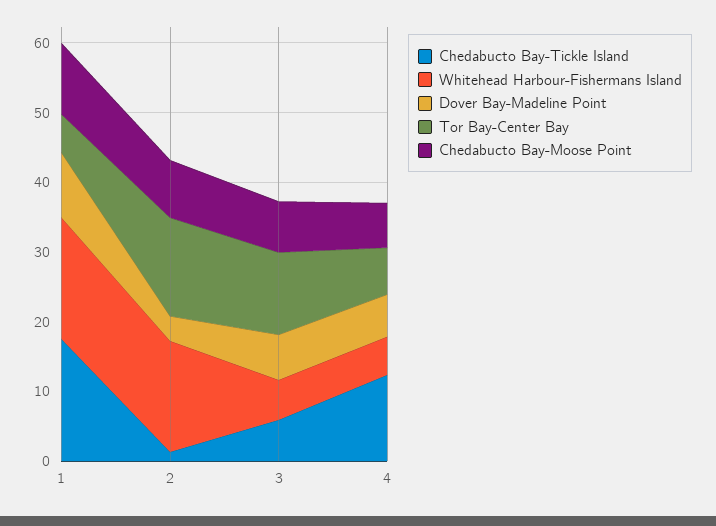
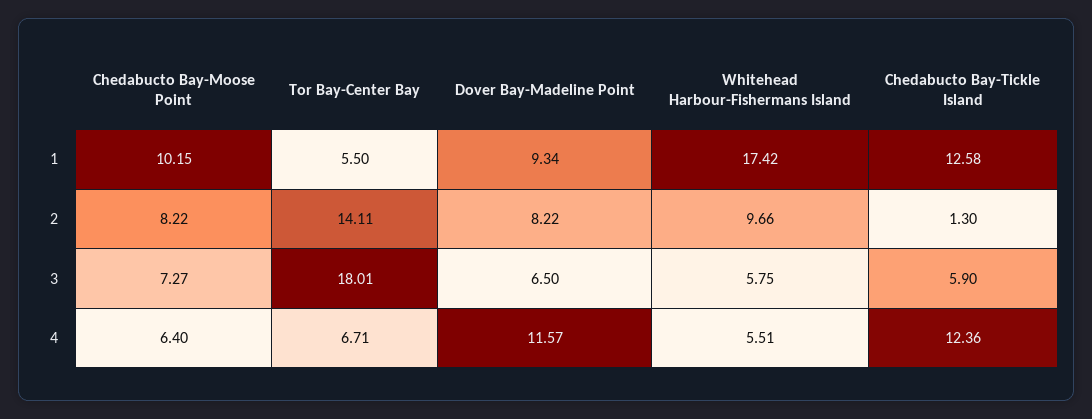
Chedabucto Bay-Tickle Island, 1: 18 -> 12.58
Whitehead Harbour-Fishermans Island, 2: 16 -> 9.66
Dover Bay-Madeline Point, 2: 4 -> 8.22
Tor Bay-Center Bay, 3: 12 -> 18.01
Dover Bay-Madeline Point, 4: 6 -> 11.57

